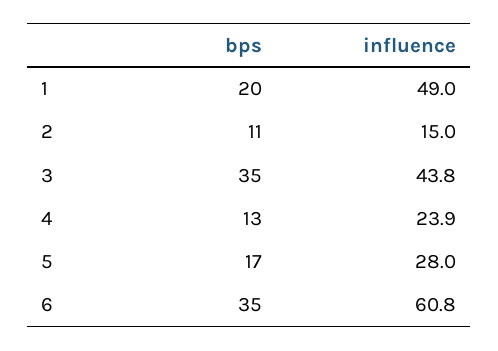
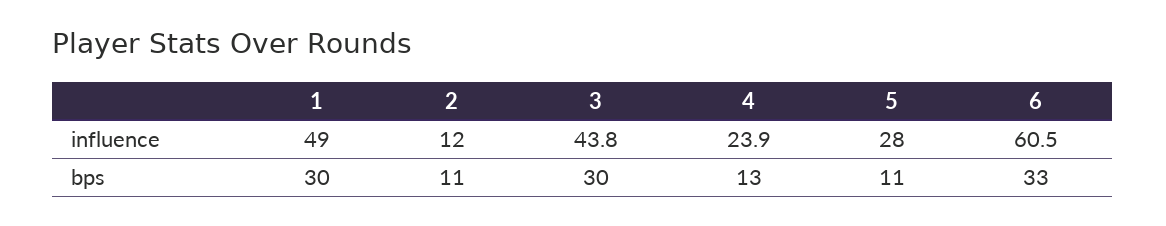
bps, 1: 20 -> 30
influence, 2: 15 -> 12
bps, 3: 35 -> 30
bps, 5: 17 -> 11
bps, 6: 35 -> 33
influence, 6: 60.8 -> 60.5

